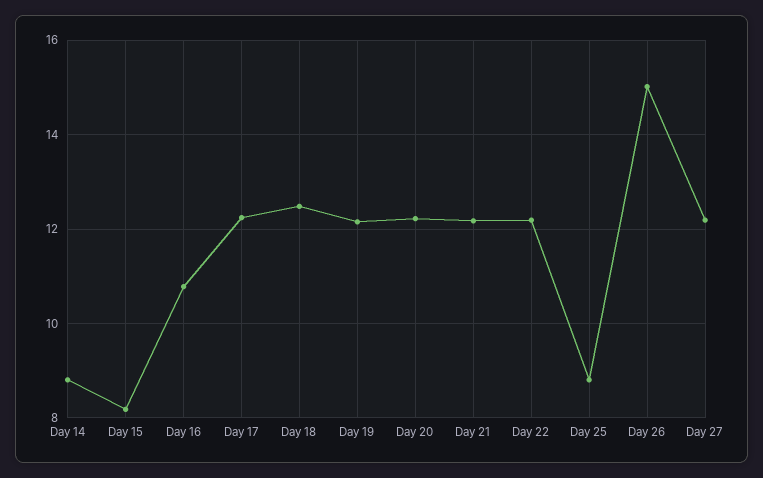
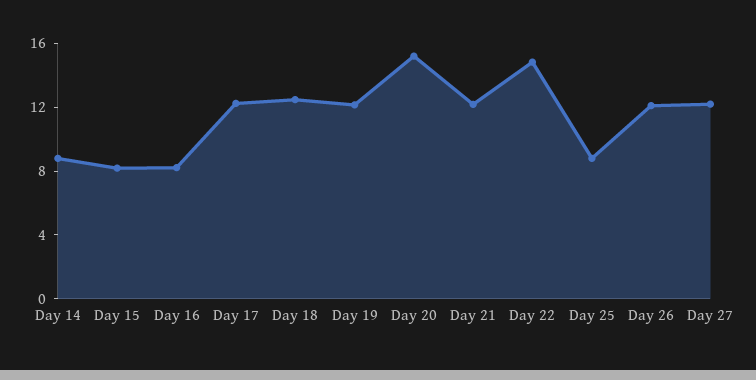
Day 16: 10.8 -> 8
Day 20: 12.2 -> 15
Day 22: 12.2 -> 15
Day 26: 15 -> 12

